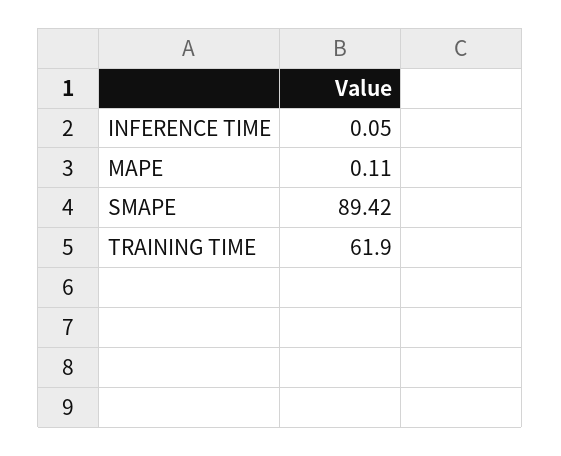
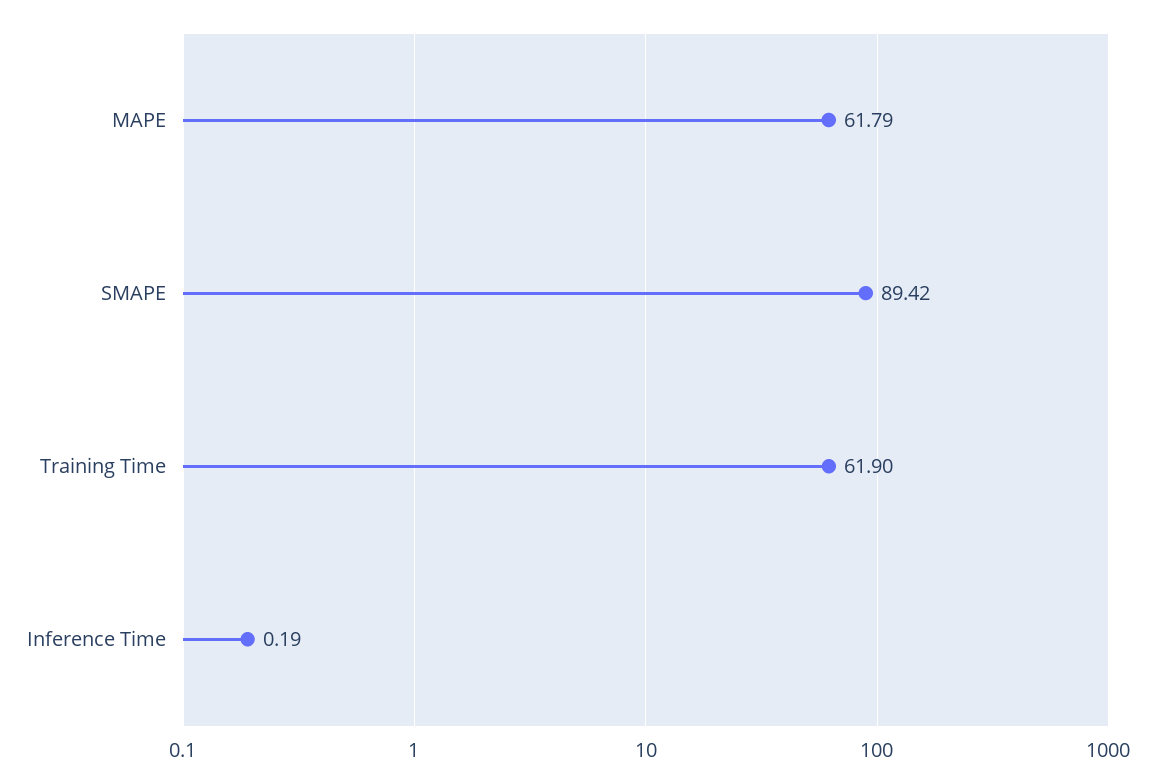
INFERENCE TIME: 0.05 -> 0.19
MAPE: 0.11 -> 61.79

